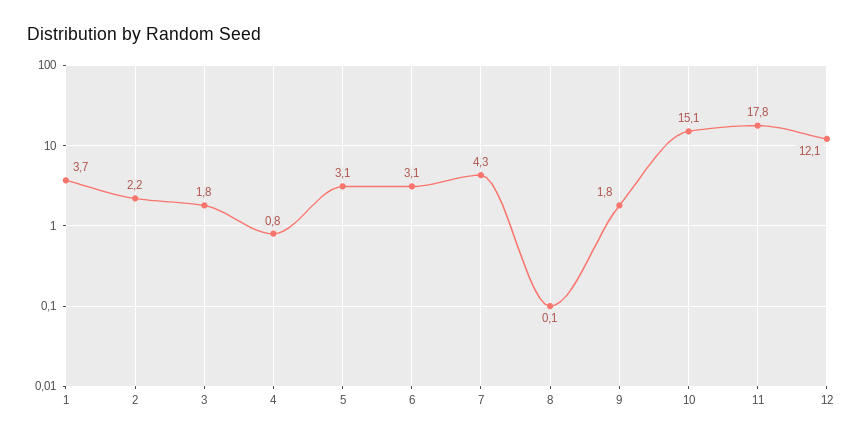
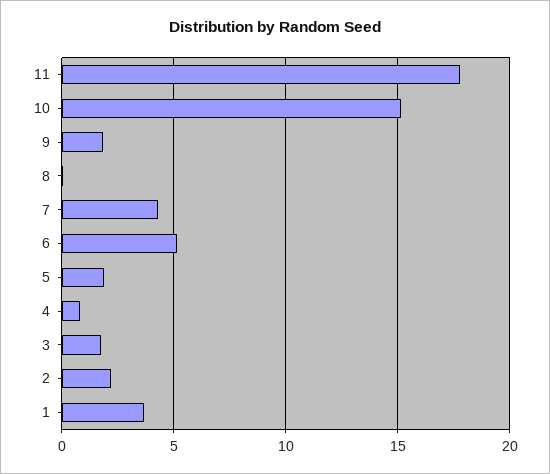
5: 3.1 -> 2
6: 3.1 -> 5
12: 12.1 -> none

